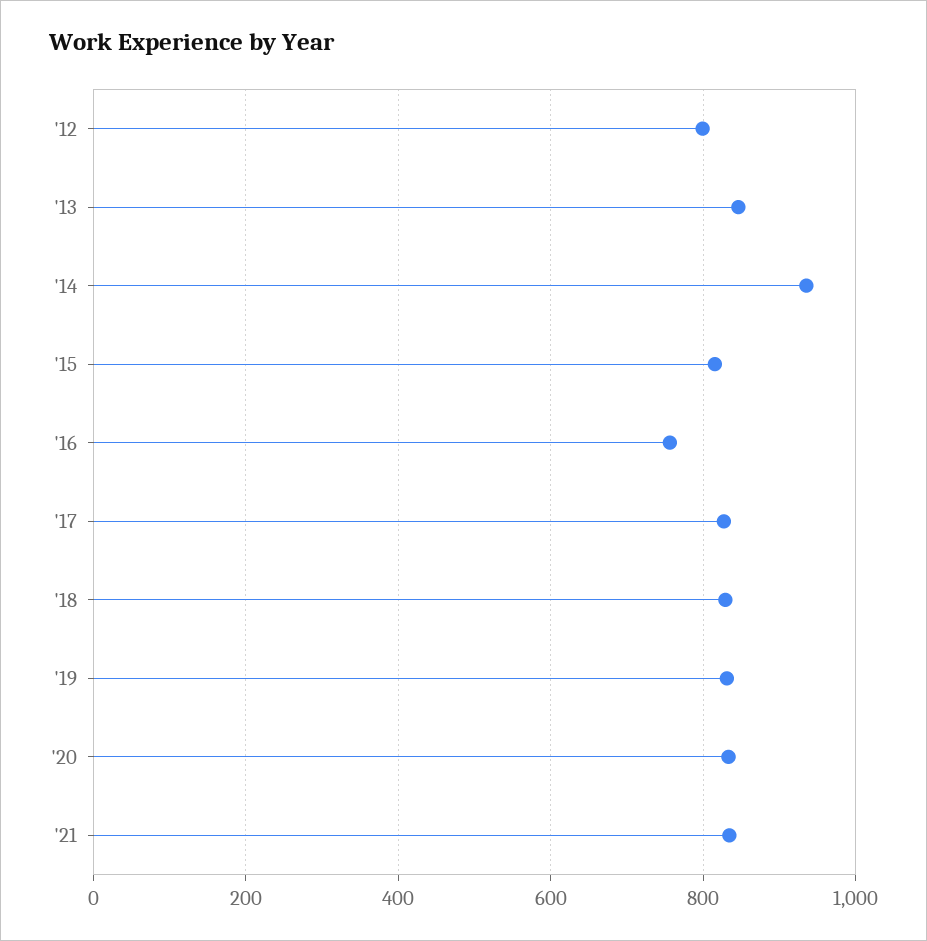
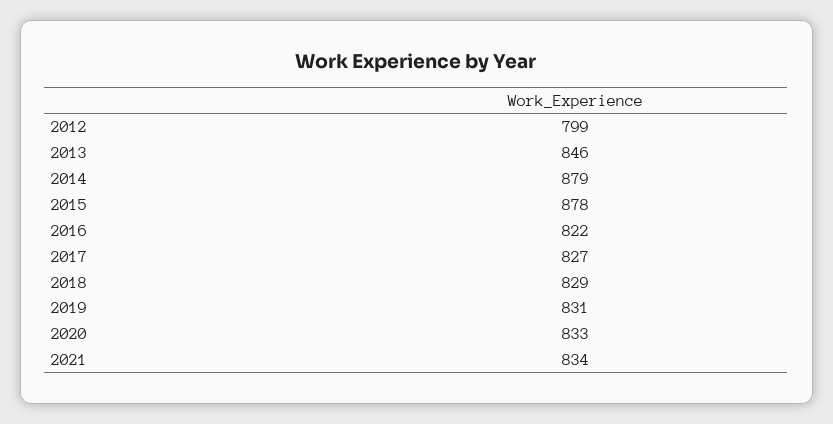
'14: 940 -> 879
'15: 820 -> 878
'16: 760 -> 822

